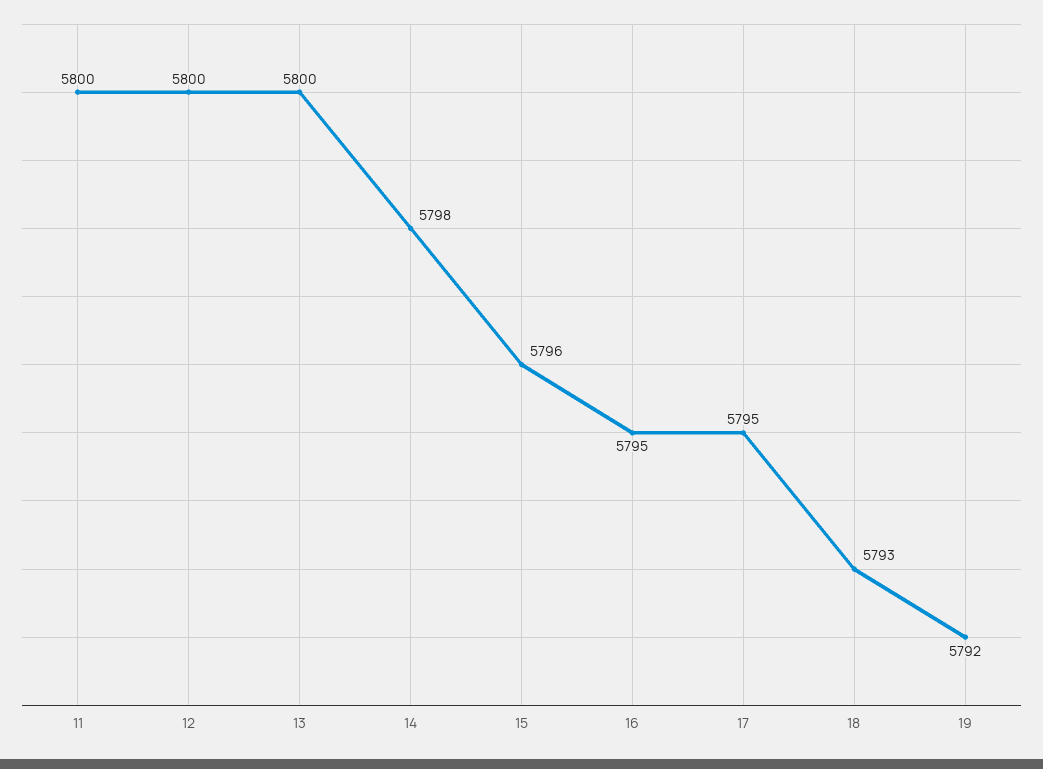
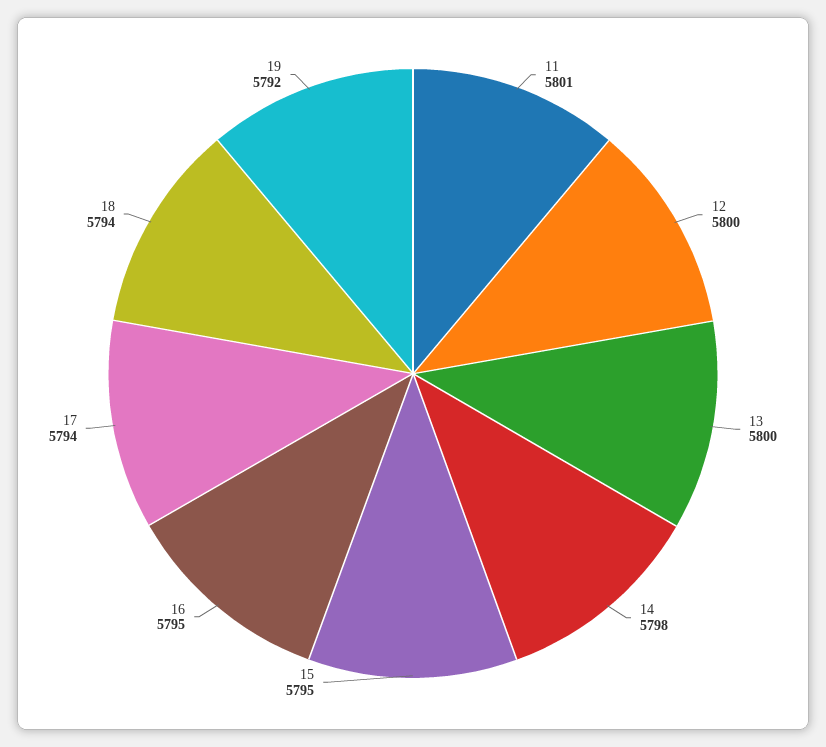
11: 5800 -> 5801
15: 5796 -> 5795
17: 5795 -> 5794
18: 5793 -> 5794

